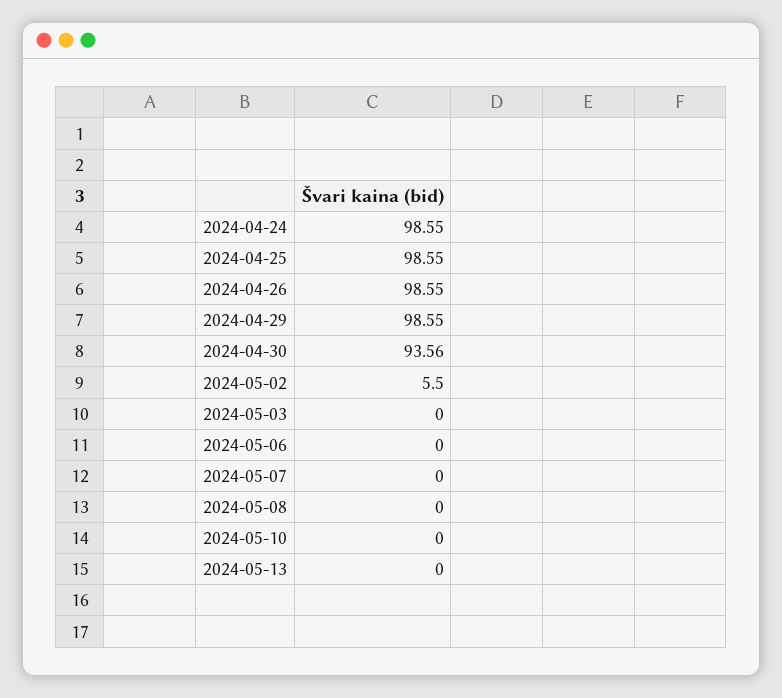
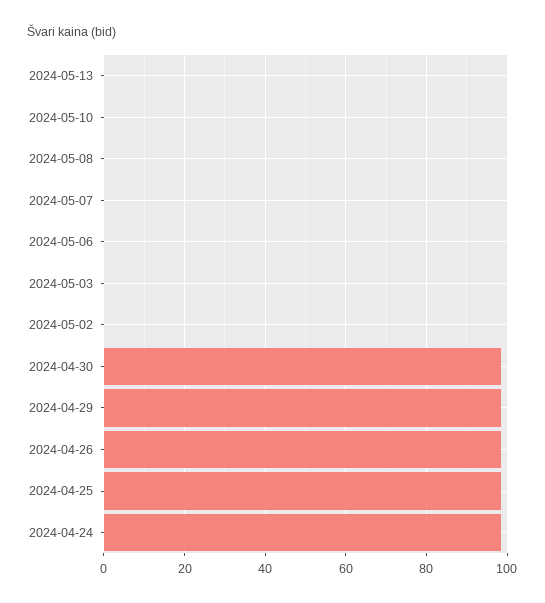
2024-04-30: 93.56 -> 98
2024-05-02: 5.5 -> 0

